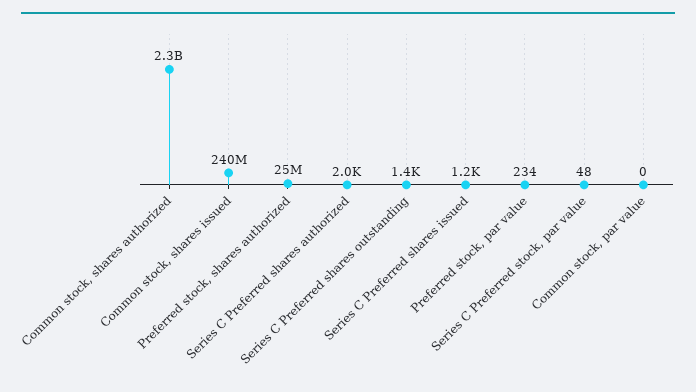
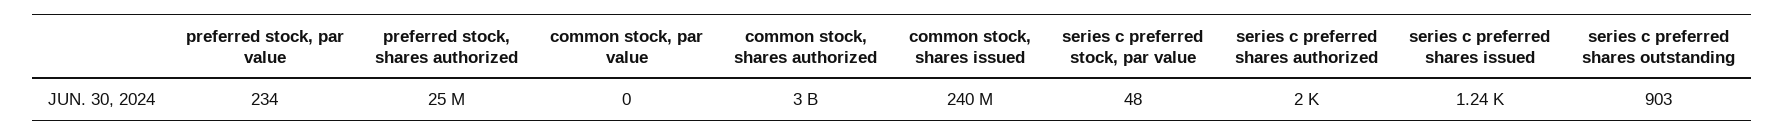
Common stock, shares authorized: 2300000000 -> 3000000000
Series C Preferred shares outstanding: 1400 -> 903

